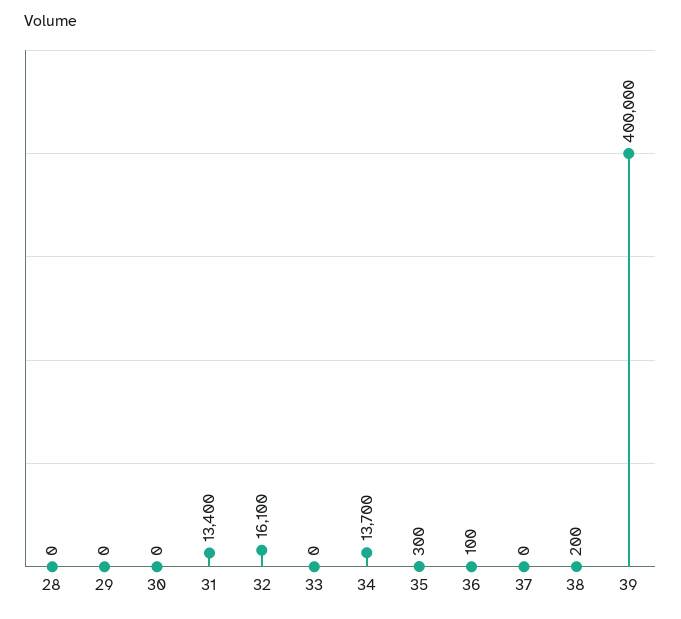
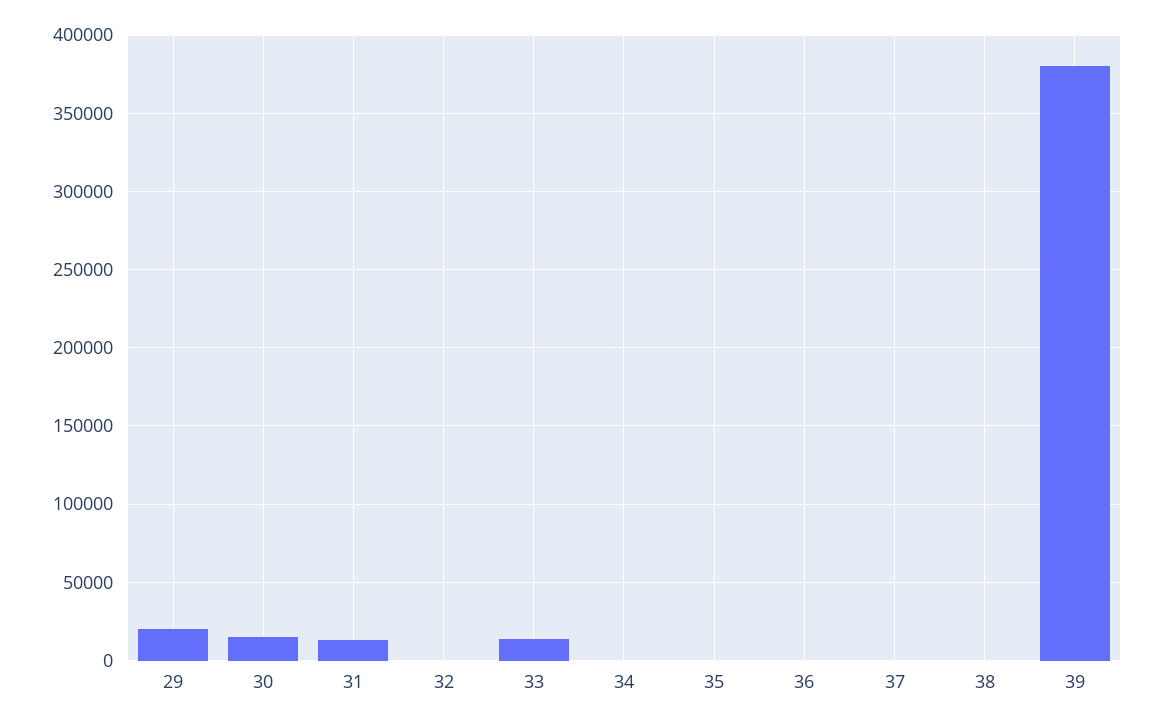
28: 0 -> none
29: 0 -> 20000
30: 0 -> 15000
32: 16100 -> 0
33: 0 -> 15000
34: 13700 -> 0
39: 400000 -> 380000

